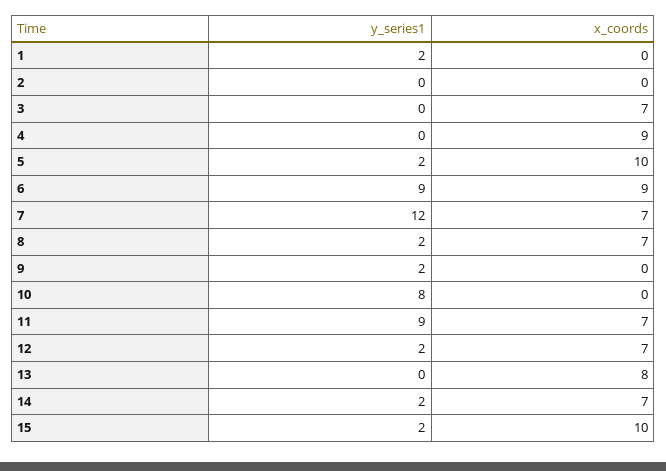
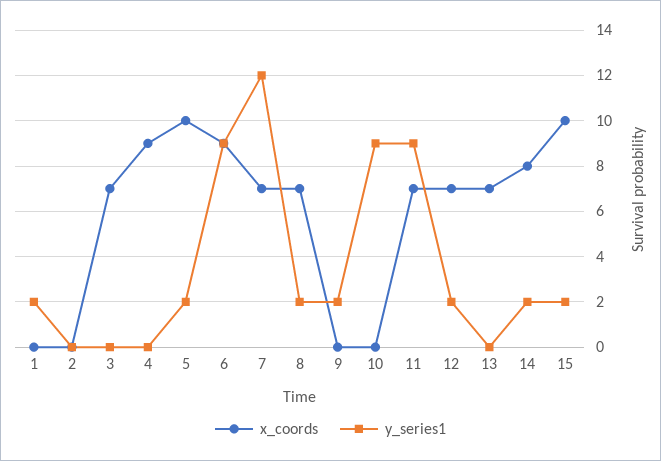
y_series1, 10: 8 -> 9
x_coords, 13: 8 -> 7
x_coords, 14: 7 -> 8

